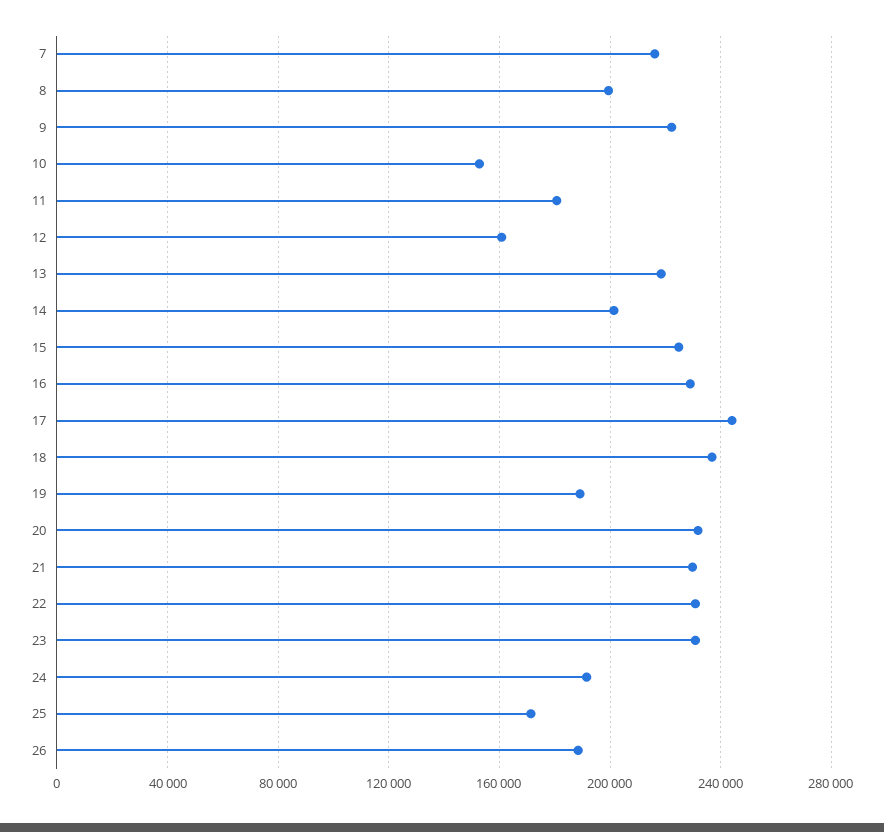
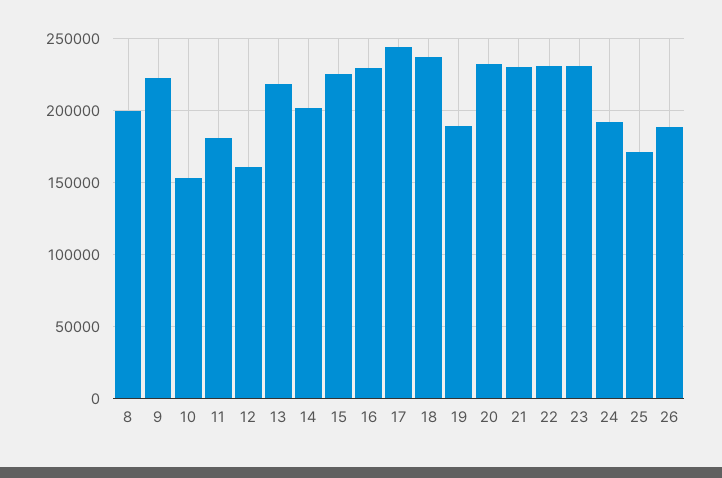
7: 215000 -> none

